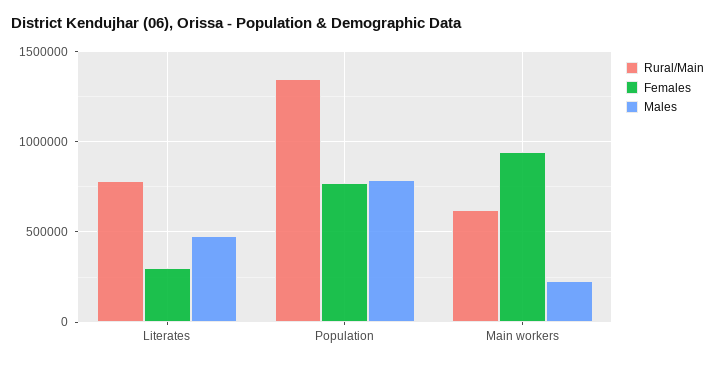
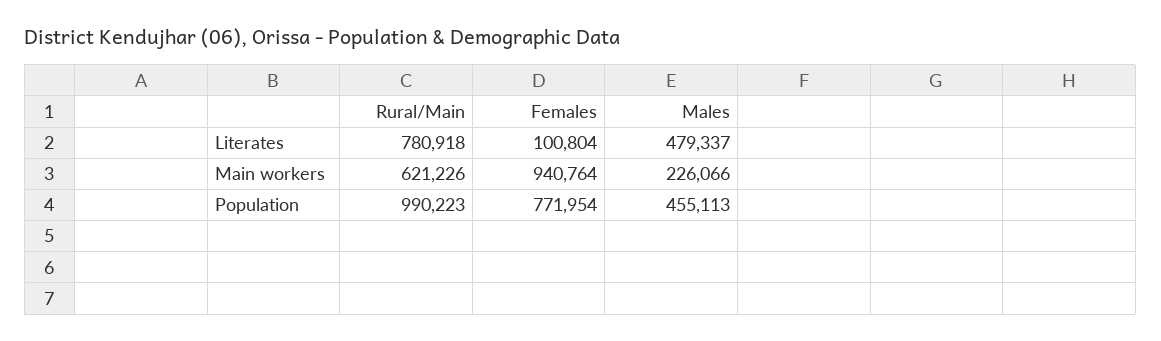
Females, Literates: 300000 -> 100804
Rural/Main, Population: 1350000 -> 990223
Males, Population: 800000 -> 455113

